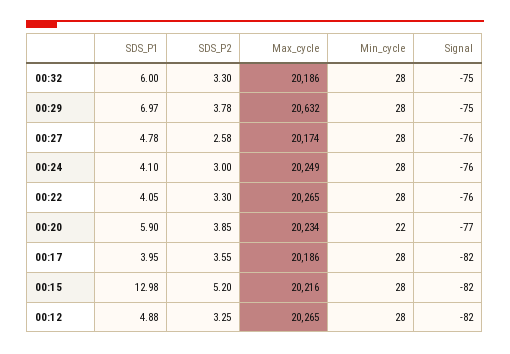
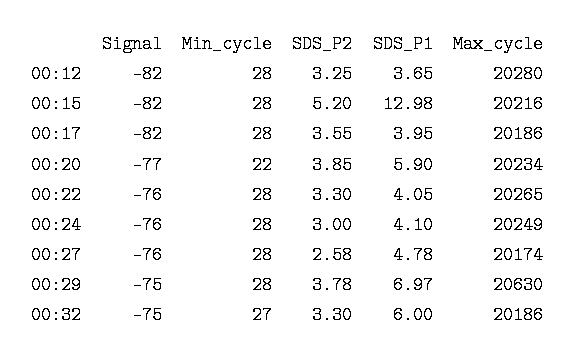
Min_cycle, 00:32: 28 -> 27
Max_cycle, 00:29: 20632 -> 20630
SDS_P1, 00:12: 4.88 -> 3.65
Max_cycle, 00:12: 20265 -> 20280

